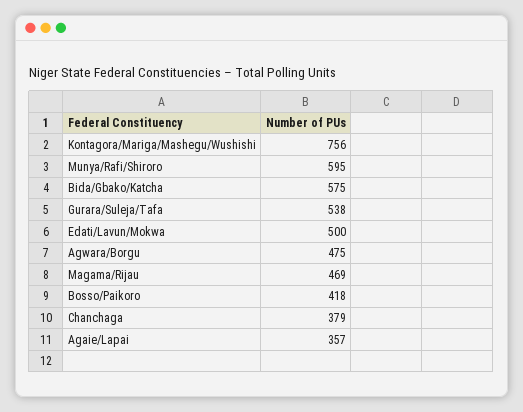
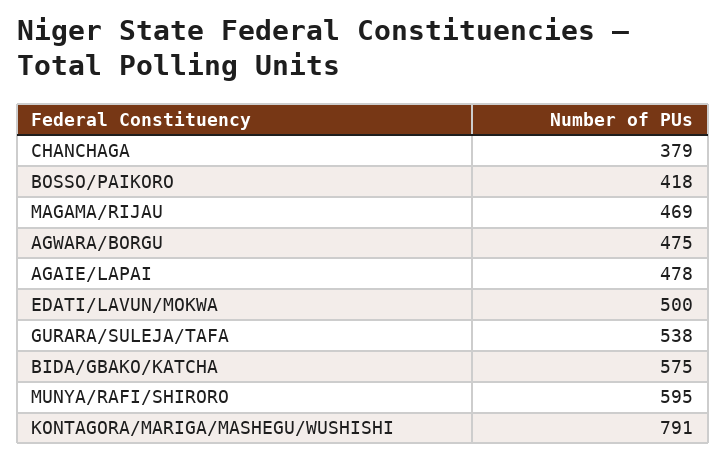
Kontagora/Mariga/Mashegu/Wushishi: 756 -> 791
Agaie/Lapai: 357 -> 478

